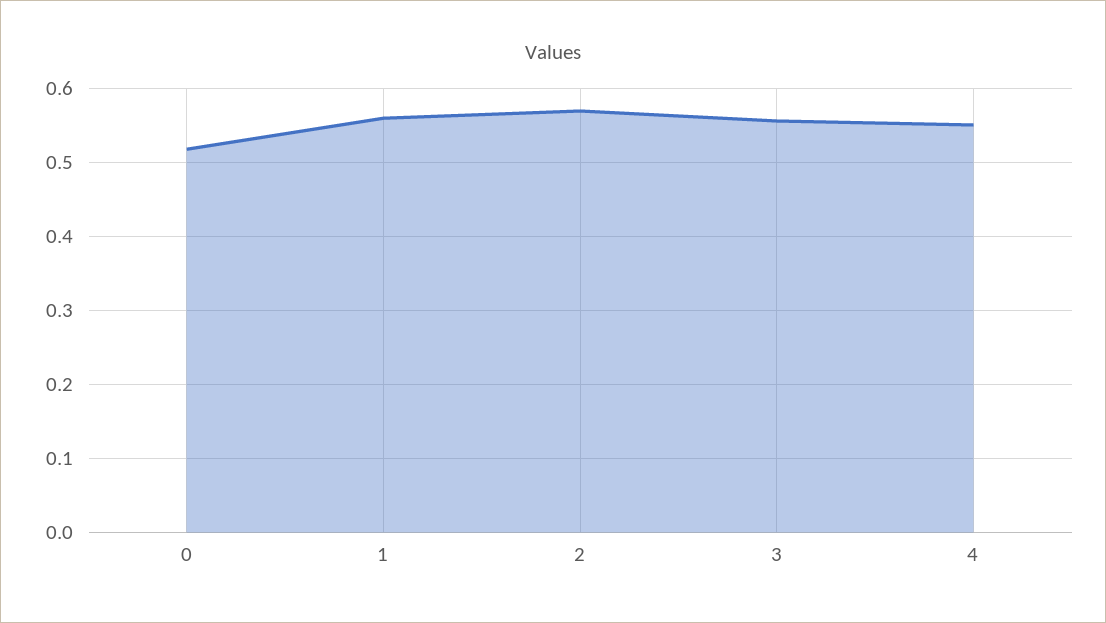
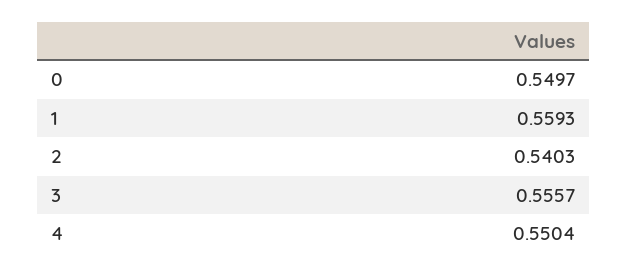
0: 0.52 -> 0.5497
2: 0.57 -> 0.5403

